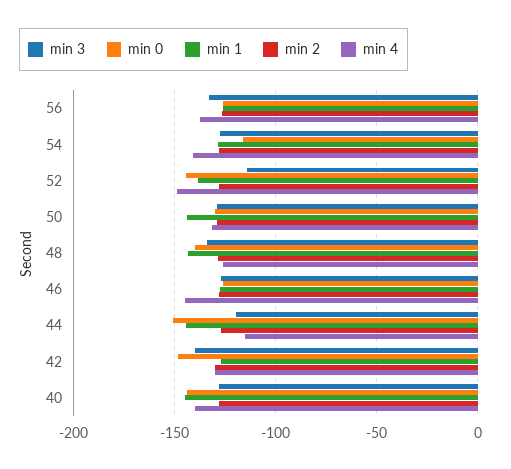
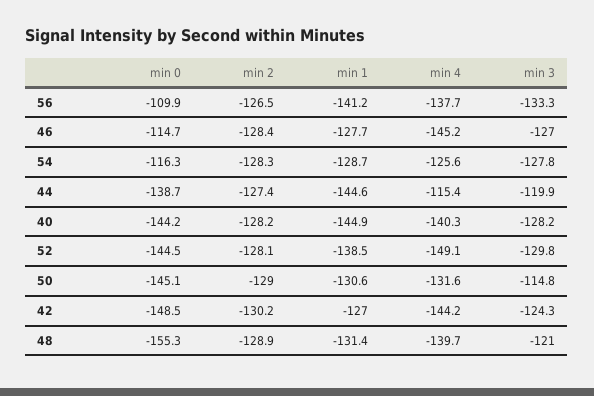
min 0, 56: -125 -> -109.9
min 1, 56: -125 -> -141.2
min 4, 54: -140 -> -125.6
min 3, 52: -115 -> -129.8
min 3, 50: -130 -> -114.8
min 0, 50: -130 -> -145.1
min 1, 50: -145 -> -130.6
min 3, 48: -135 -> -121
min 0, 48: -140 -> -155.3
min 1, 48: -145 -> -131.4
min 4, 48: -125 -> -139.7
min 0, 46: -125 -> -114.7
min 0, 44: -150 -> -138.7
min 3, 42: -140 -> -124.3
min 4, 42: -130 -> -144.2

